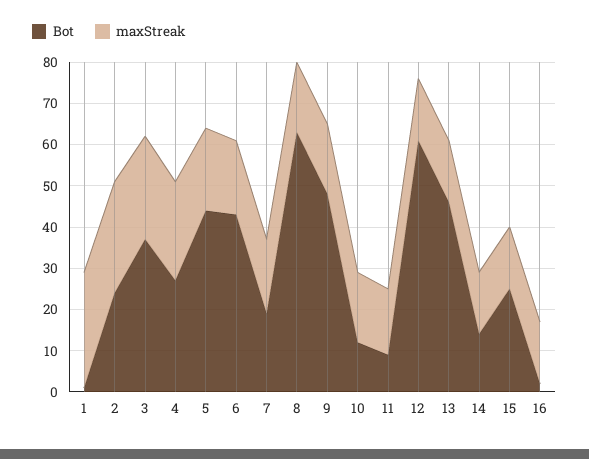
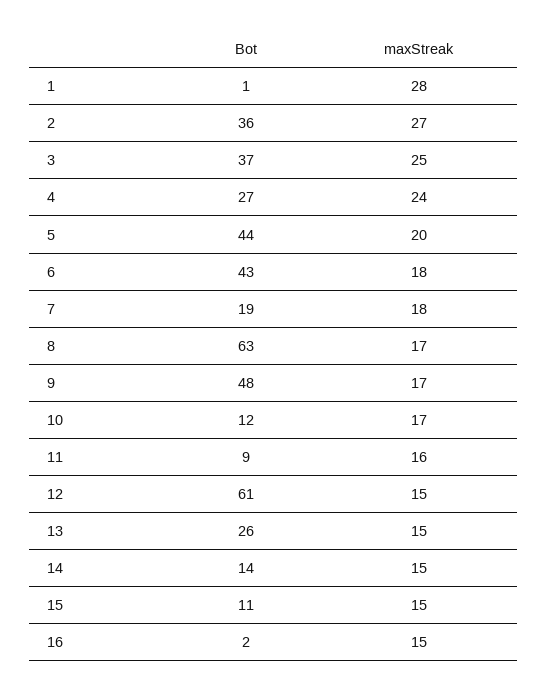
Bot, 2: 25 -> 36
Bot, 13: 45 -> 26
Bot, 15: 25 -> 11

